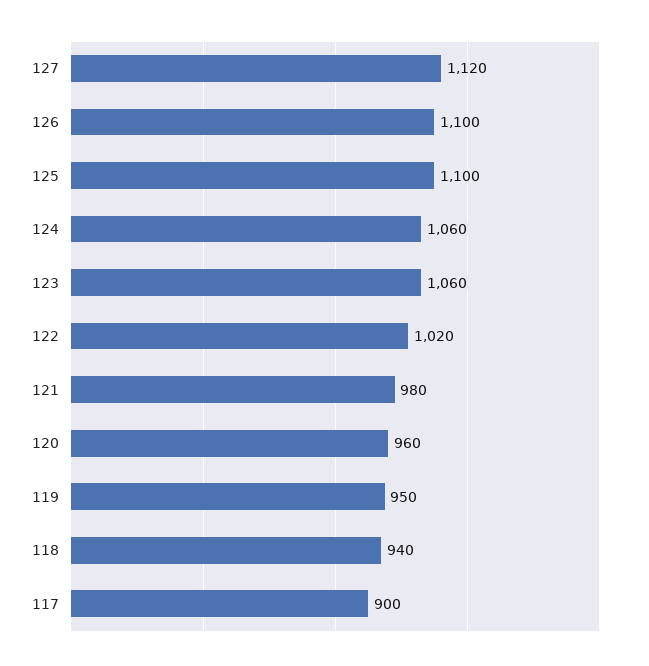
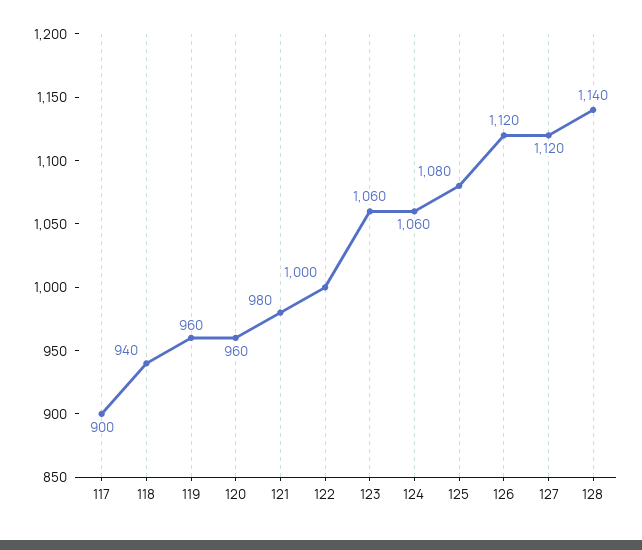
126: 1100 -> 1120
125: 1100 -> 1080
122: 1020 -> 1000
119: 950 -> 960
128: none -> 1140

